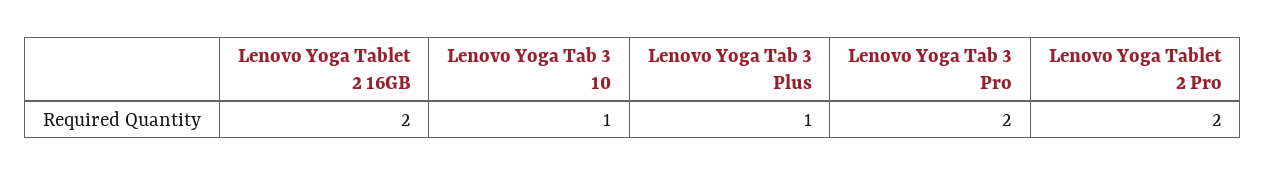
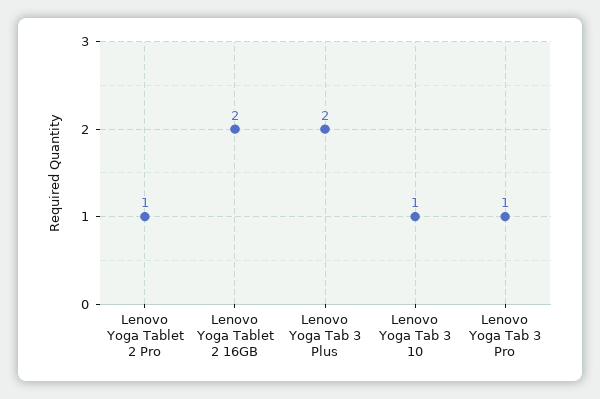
Lenovo Yoga Tab 3 Plus: 1 -> 2
Lenovo Yoga Tab 3 Pro: 2 -> 1
Lenovo Yoga Tablet 2 Pro: 2 -> 1

